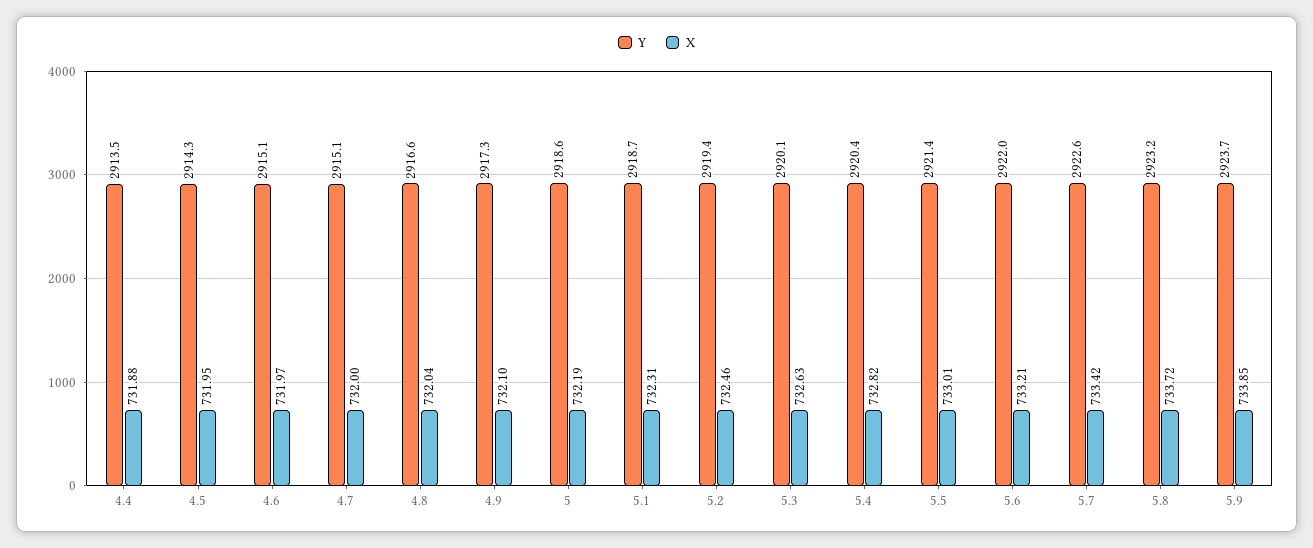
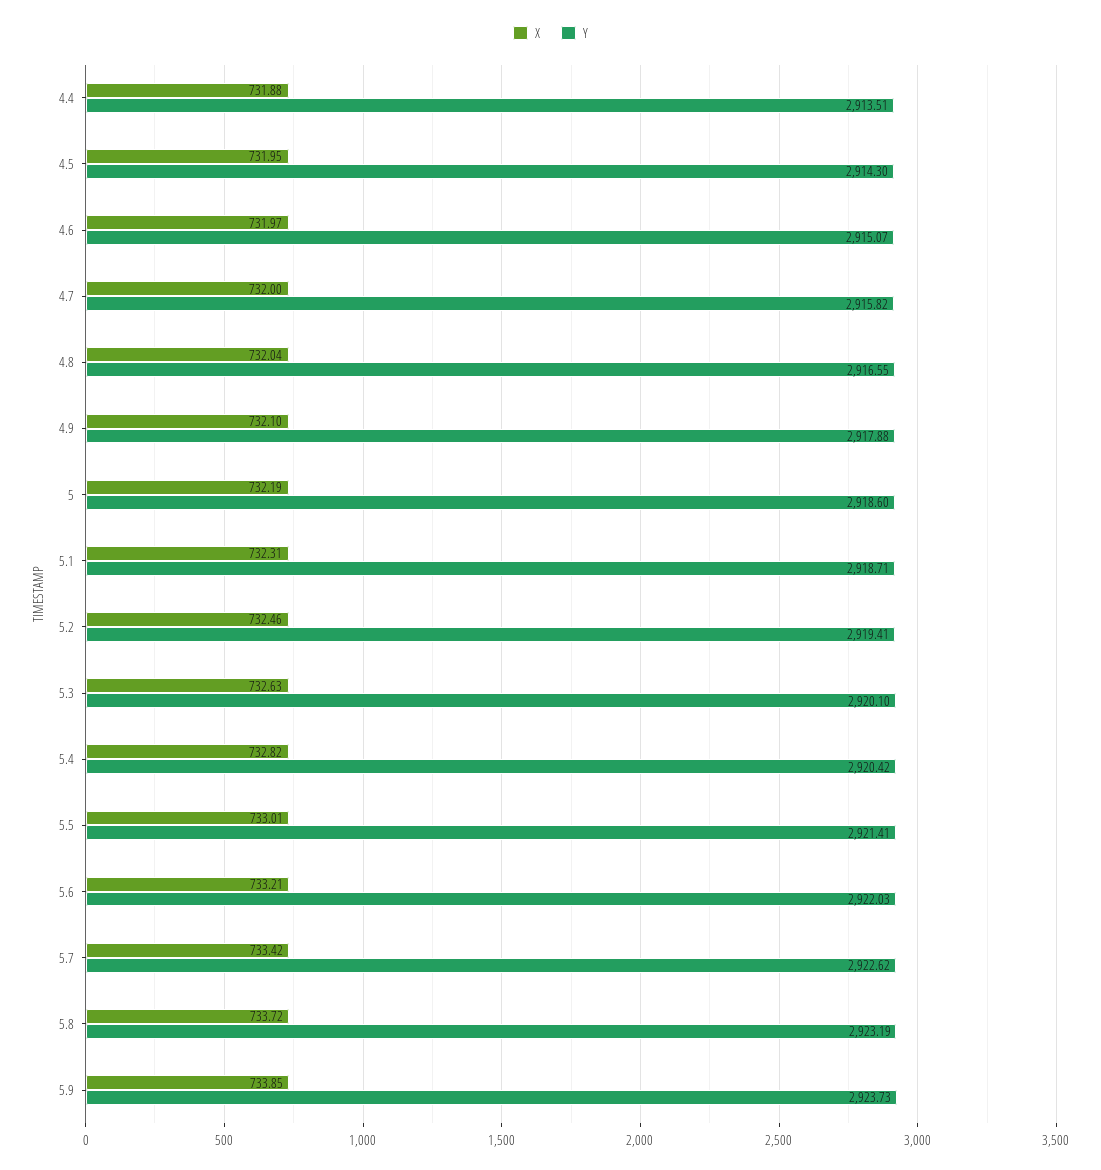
Y, 4.7: 2915.1 -> 2915.82
Y, 4.9: 2917.3 -> 2917.88

